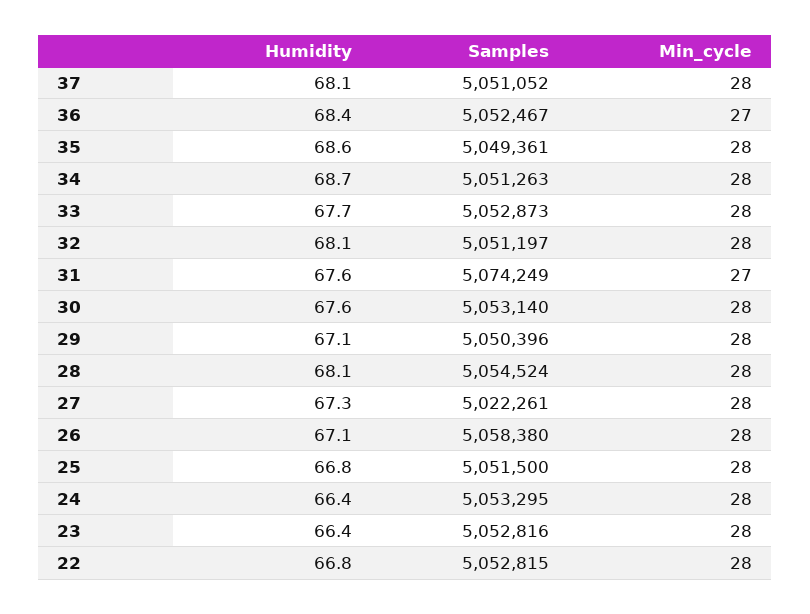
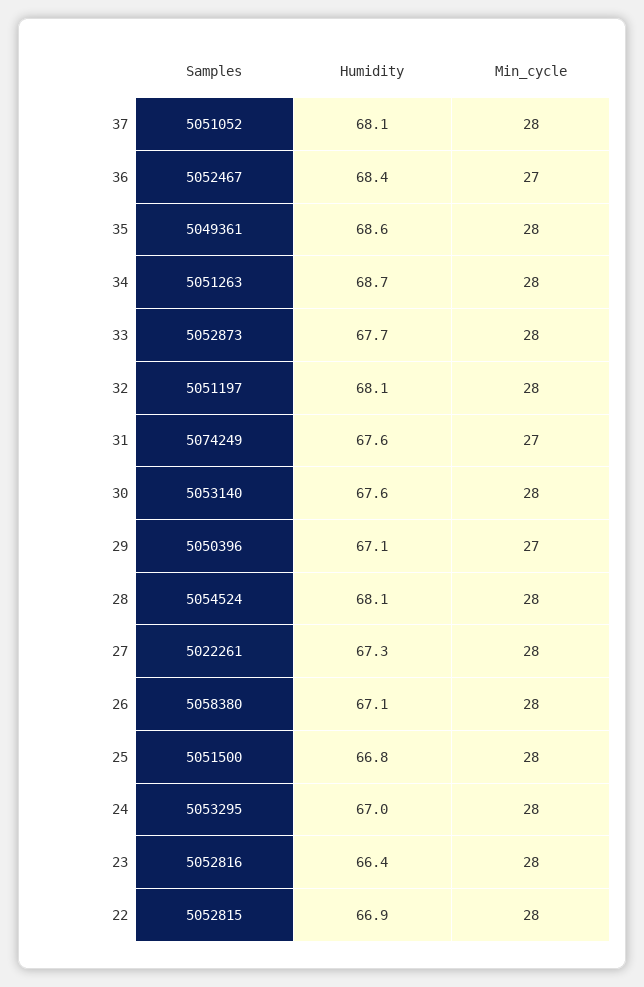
Min_cycle, 29: 28 -> 27
Humidity, 24: 66.4 -> 67
Humidity, 22: 66.8 -> 66.9

